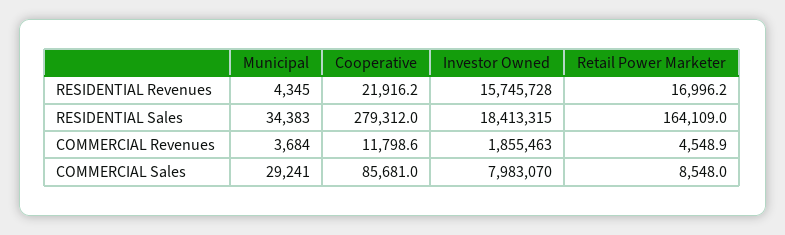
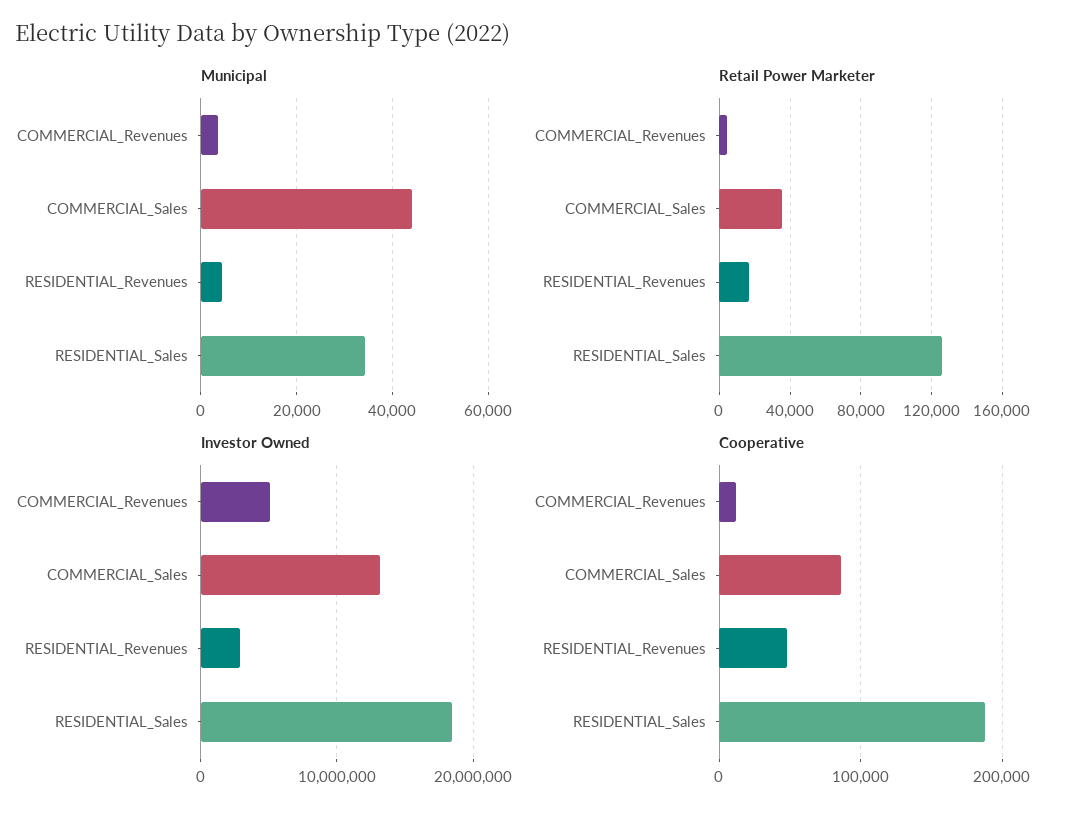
Cooperative, RESIDENTIAL Revenues: 21916.2 -> 50000
Investor Owned, RESIDENTIAL Revenues: 15745728 -> 3000000
Cooperative, RESIDENTIAL Sales: 279312 -> 190000
Retail Power Marketer, RESIDENTIAL Sales: 164109 -> 125000
Investor Owned, COMMERCIAL Revenues: 1855463 -> 5000000
Municipal, COMMERCIAL Sales: 29241 -> 44000
Investor Owned, COMMERCIAL Sales: 7983070 -> 13000000
Retail Power Marketer, COMMERCIAL Sales: 8548 -> 35000

